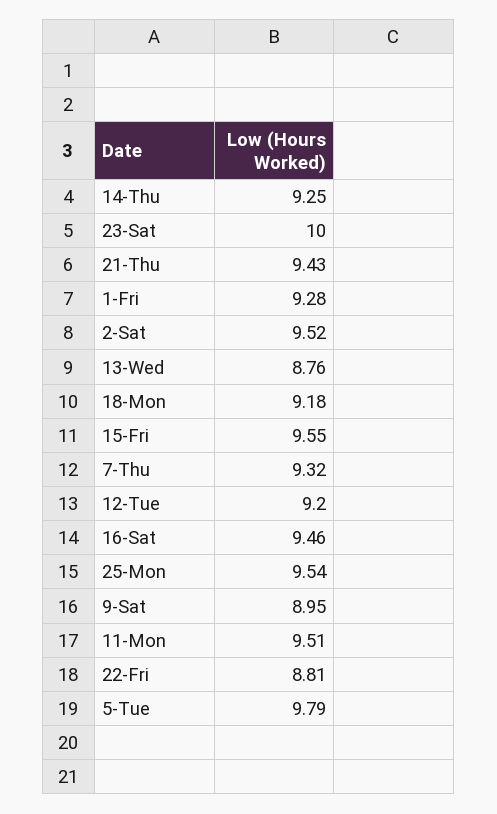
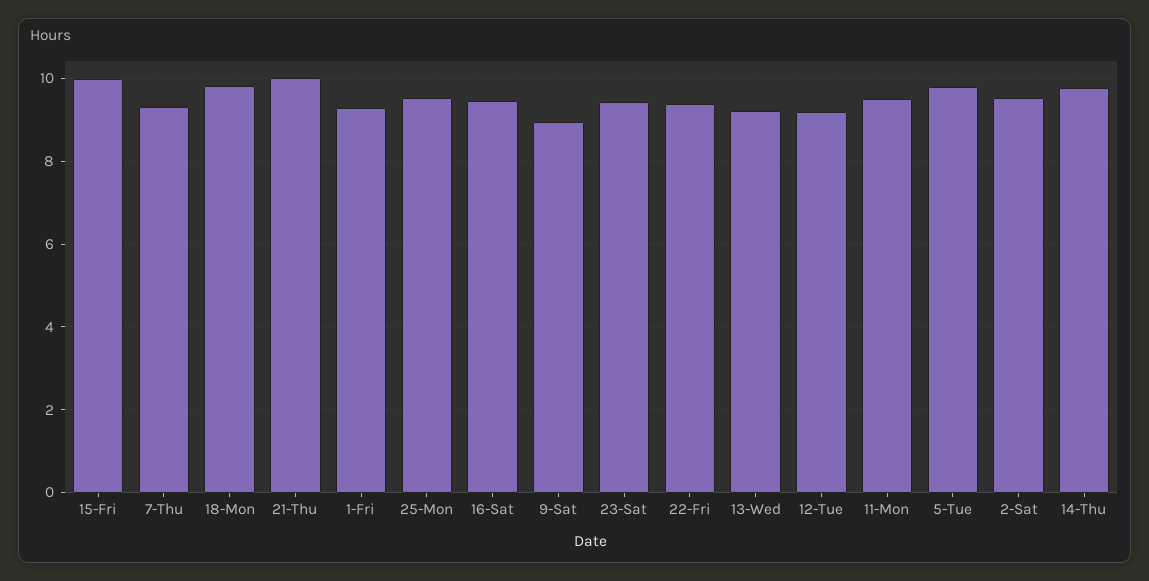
14-Thu: 9.25 -> 9.8
23-Sat: 10 -> 9.4
21-Thu: 9.43 -> 10
13-Wed: 8.76 -> 9.2
18-Mon: 9.18 -> 9.8
15-Fri: 9.55 -> 10
22-Fri: 8.81 -> 9.4

